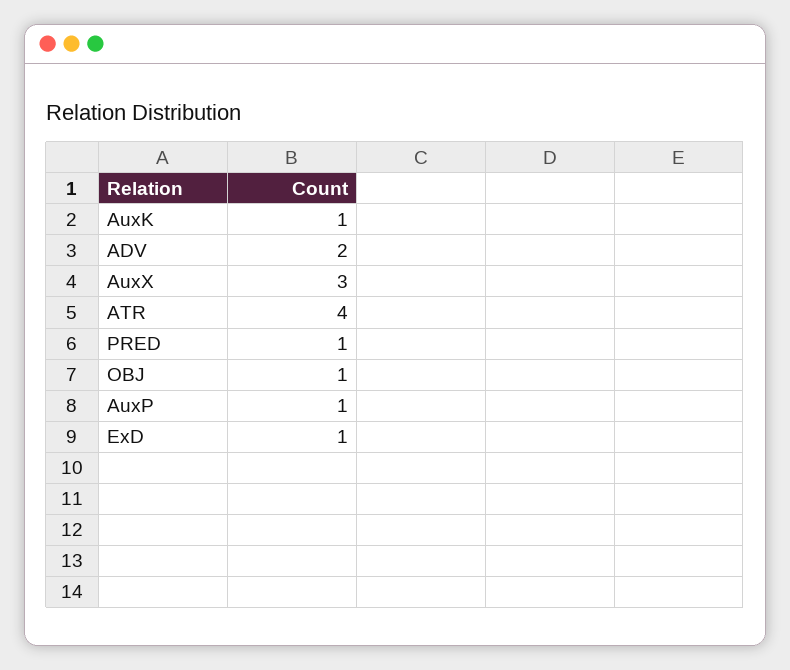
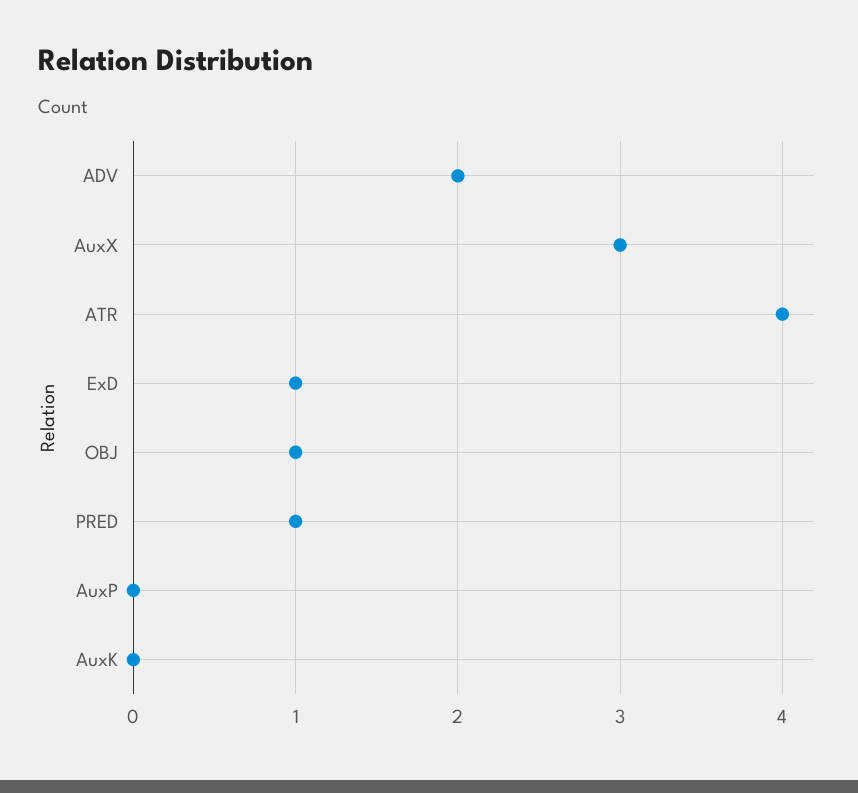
AuxK: 1 -> 0
AuxP: 1 -> 0

